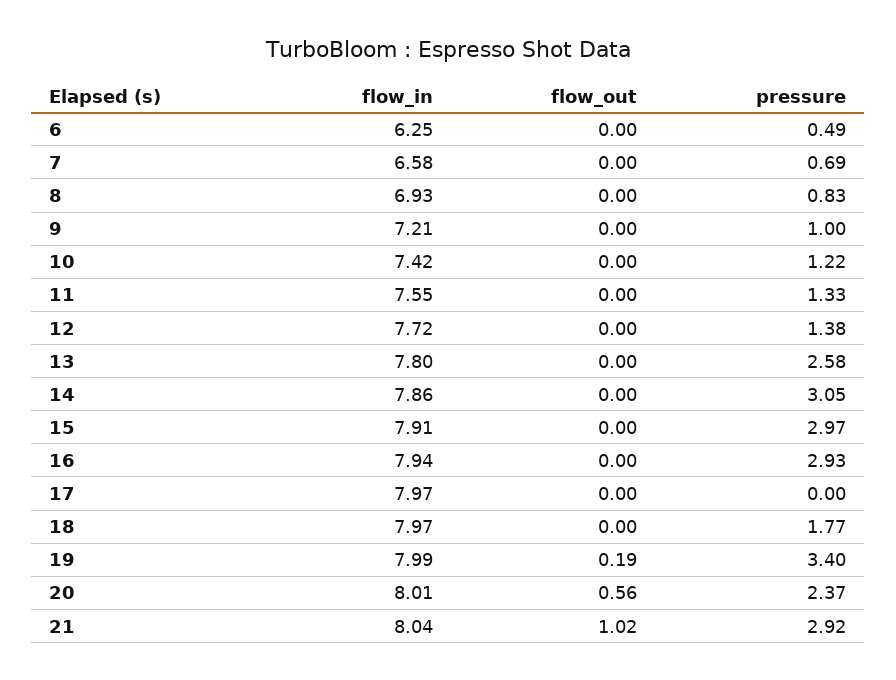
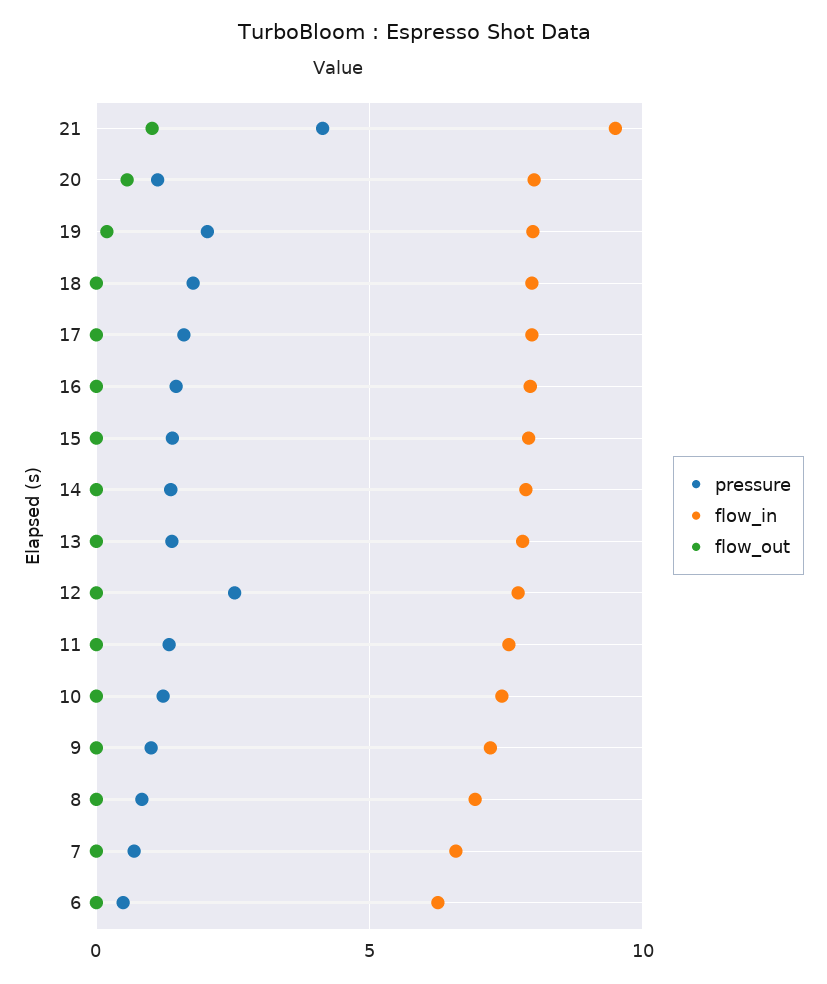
pressure, 12: 1.38 -> 2.5
pressure, 13: 2.58 -> 1.5
pressure, 14: 3.05 -> 1.5
pressure, 15: 2.97 -> 1.5
pressure, 16: 2.93 -> 1.5
pressure, 17: 0 -> 1.5
pressure, 19: 3.4 -> 2
pressure, 20: 2.37 -> 1
flow_in, 21: 8.04 -> 9.5
pressure, 21: 2.92 -> 4

